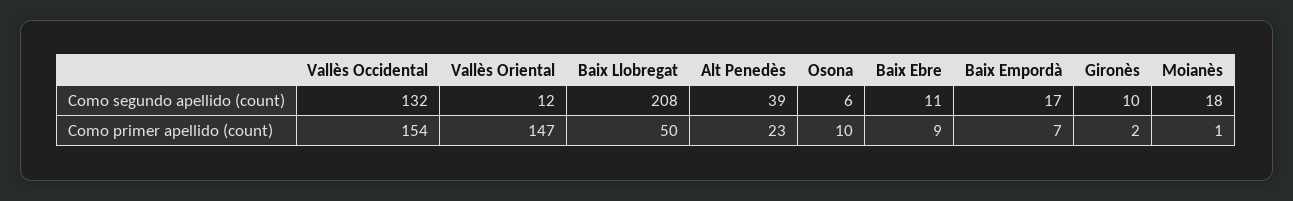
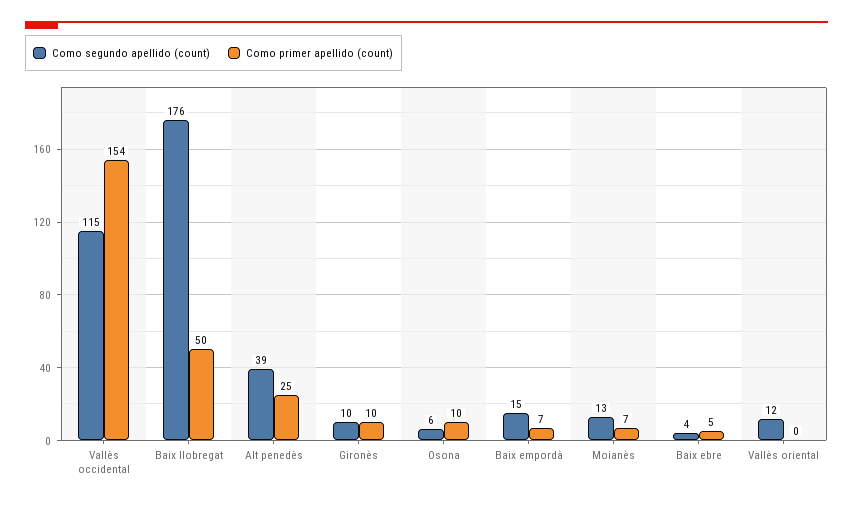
Como segundo apellido (count), Vallès Occidental: 132 -> 115
Como segundo apellido (count), Baix Llobregat: 208 -> 176
Como segundo apellido (count), Baix Ebre: 11 -> 4
Como segundo apellido (count), Baix Empordà: 17 -> 15
Como segundo apellido (count), Moianès: 18 -> 13
Como primer apellido (count), Vallès Oriental: 147 -> 0
Como primer apellido (count), Alt Penedès: 23 -> 25
Como primer apellido (count), Baix Ebre: 9 -> 5
Como primer apellido (count), Gironès: 2 -> 10
Como primer apellido (count), Moianès: 1 -> 7

